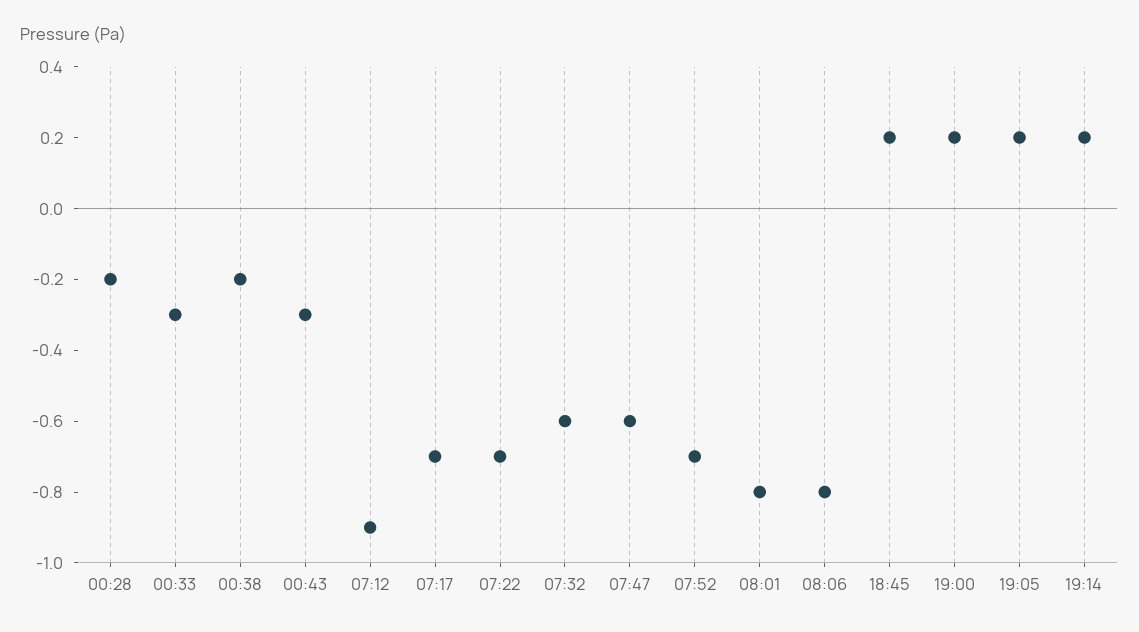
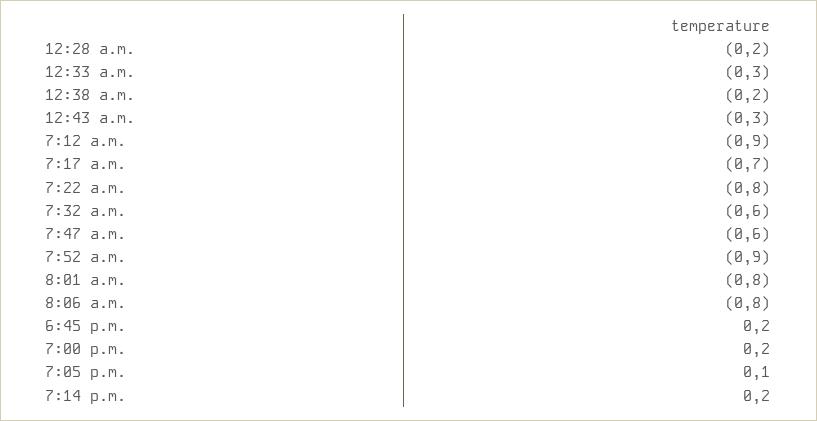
07:22: -0.7 -> -0.8
07:52: -0.7 -> -0.9
19:05: 0.2 -> 0.1

